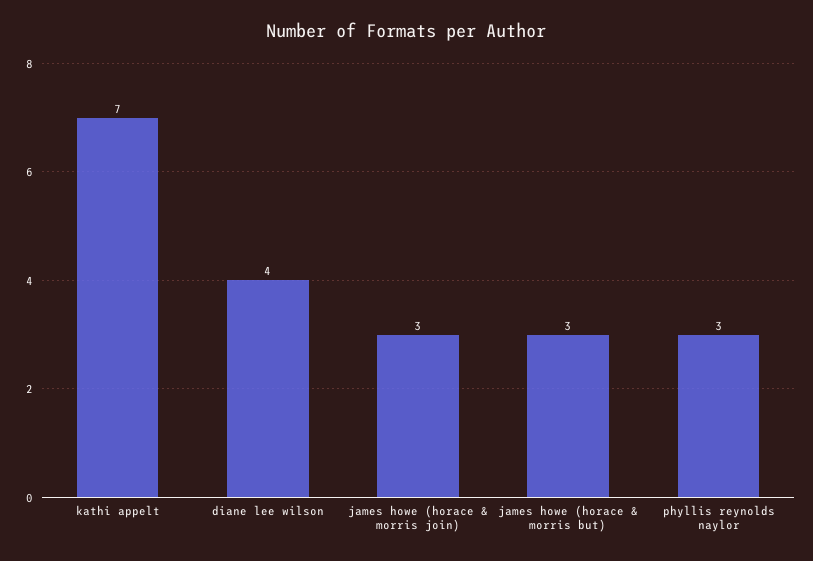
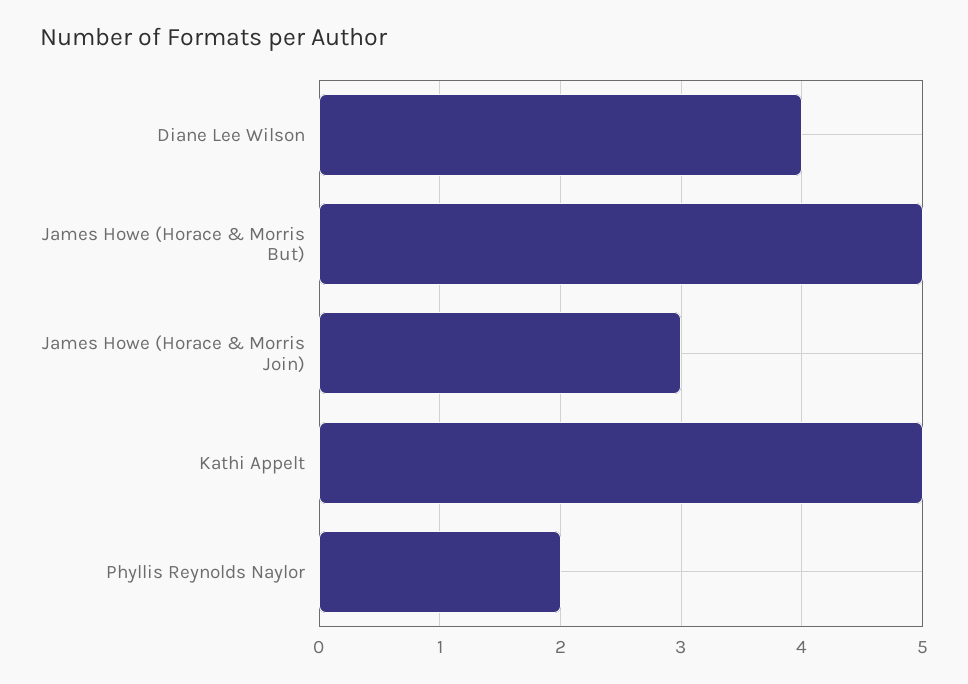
kathi appelt: 7 -> 5
james howe (horace & morris but): 3 -> 5
phyllis reynolds naylor: 3 -> 2

